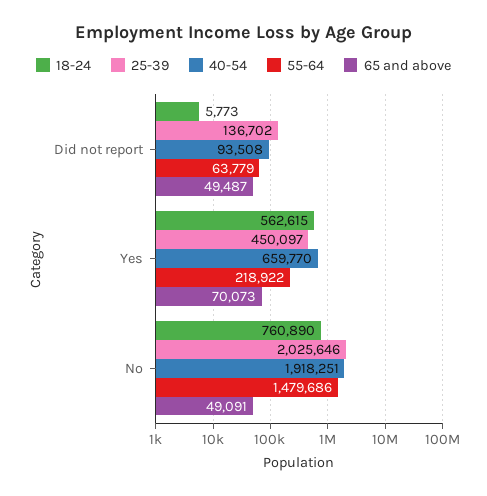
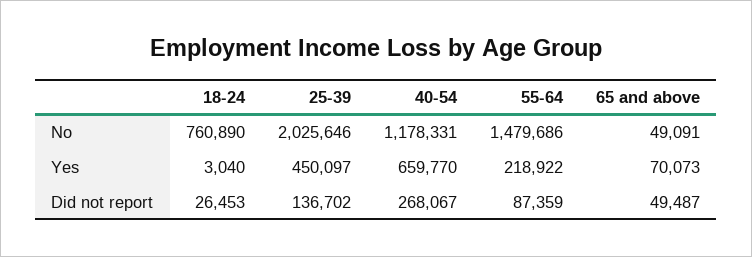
18-24, Did not report: 5773 -> 26453
40-54, Did not report: 93508 -> 268067
55-64, Did not report: 63779 -> 87359
18-24, Yes: 562615 -> 3040
40-54, No: 1918251 -> 1178331

